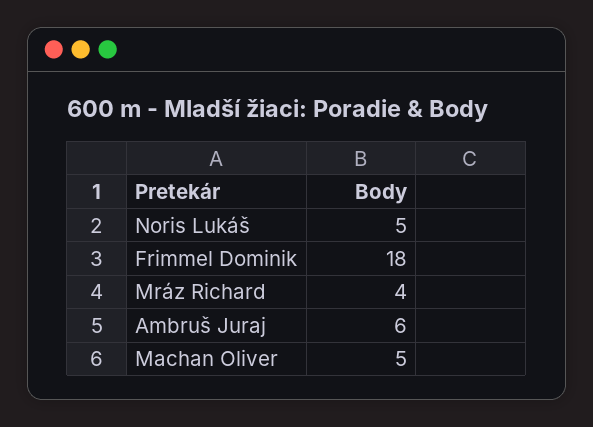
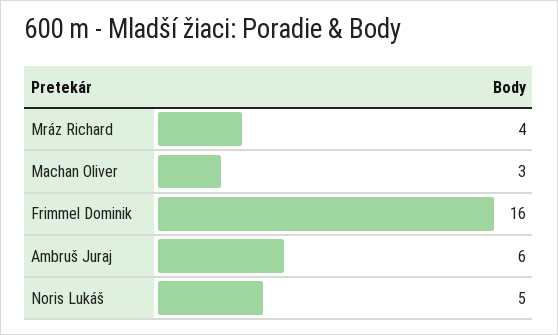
Frimmel Dominik: 18 -> 16
Machan Oliver: 5 -> 3

